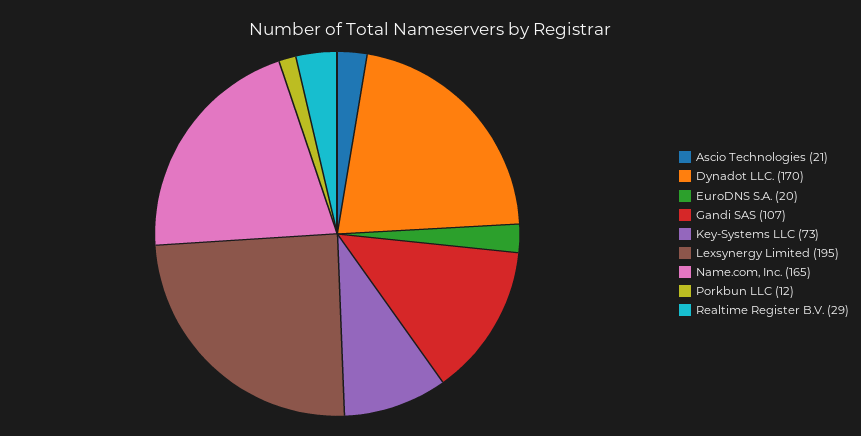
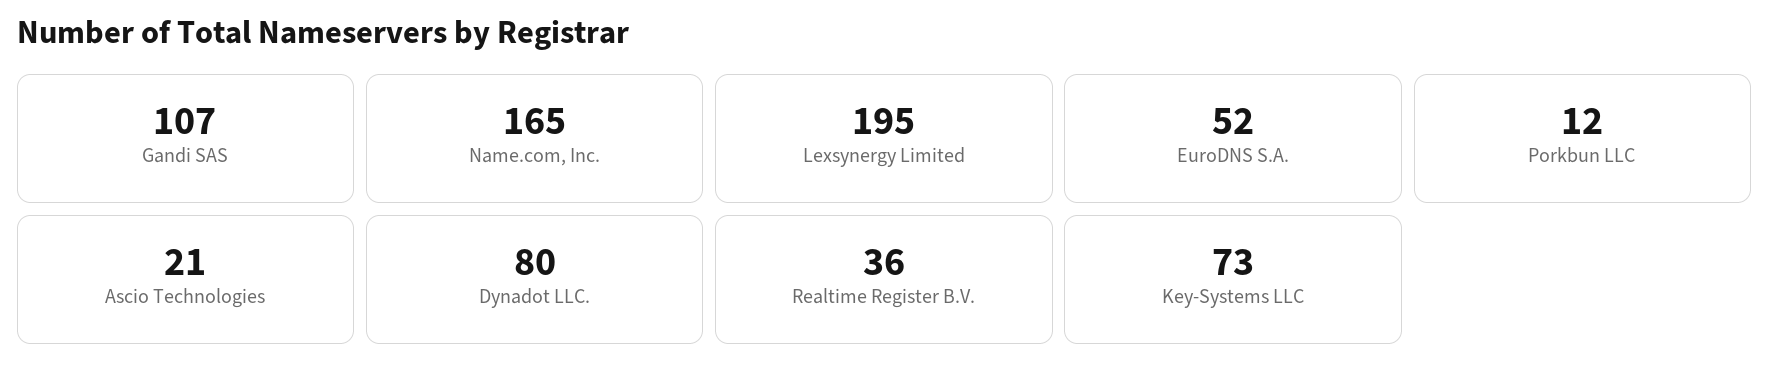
Dynadot LLC.: 170 -> 80
EuroDNS S.A.: 20 -> 52
Realtime Register B.V.: 29 -> 36

